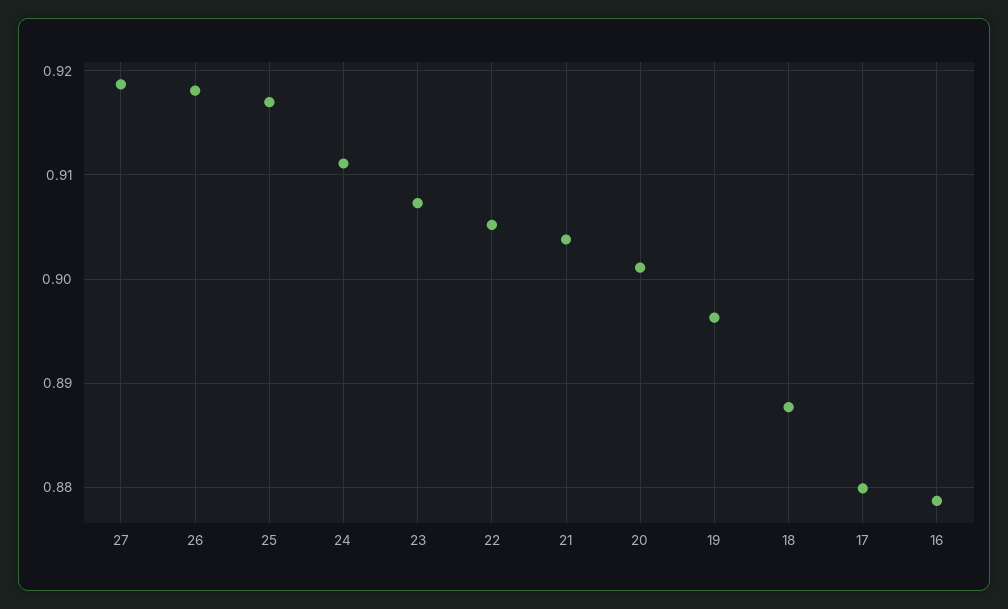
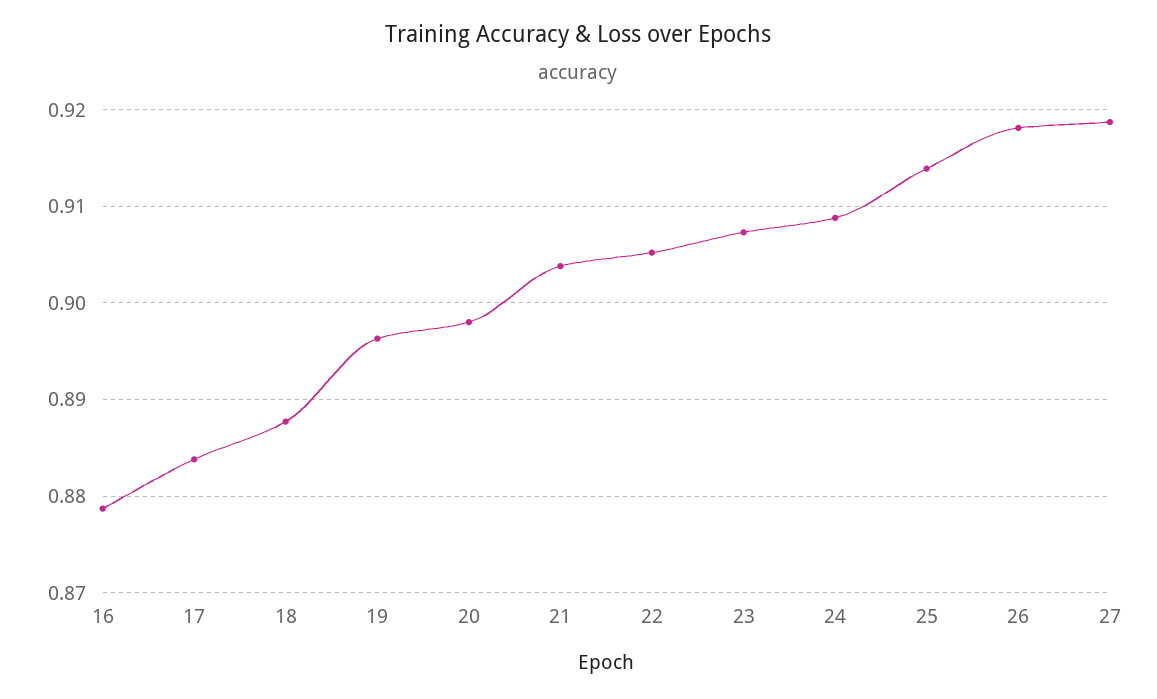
25: 0.917 -> 0.914
24: 0.911 -> 0.909
20: 0.901 -> 0.898
17: 0.88 -> 0.884

